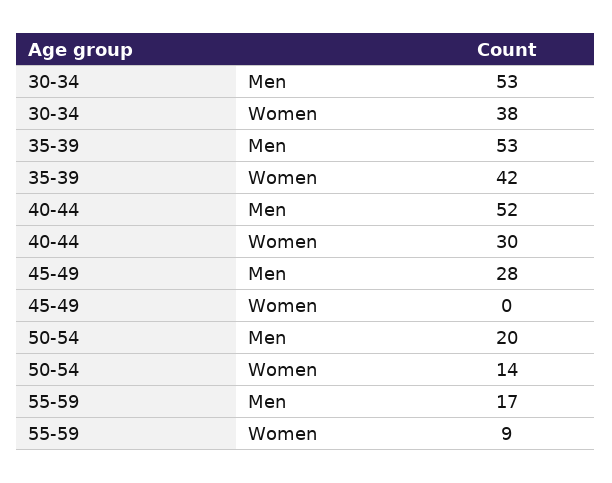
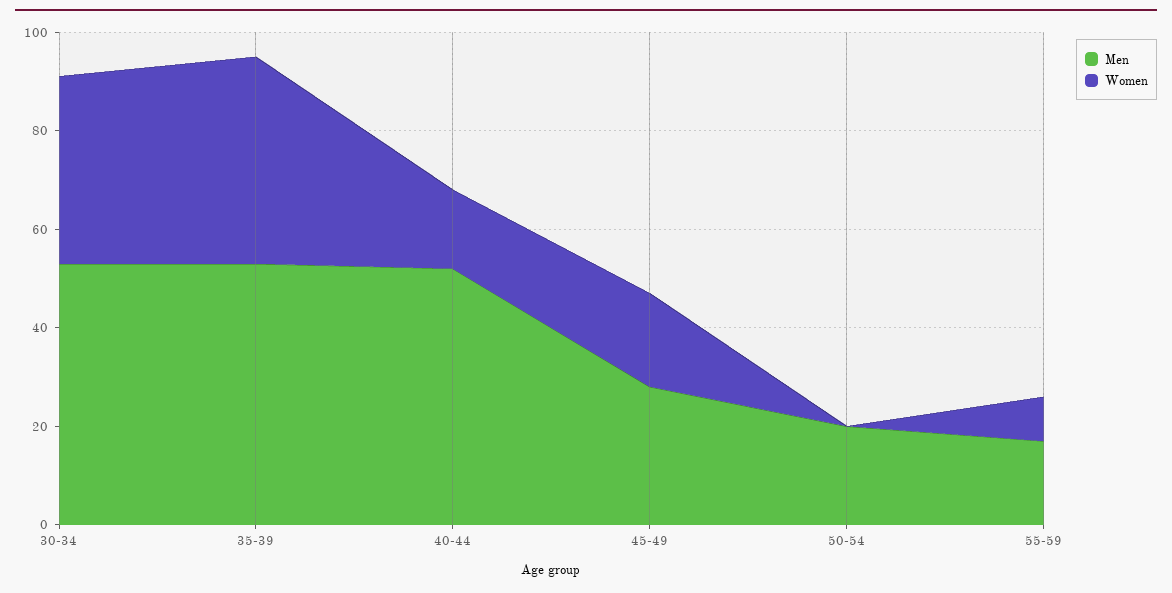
Women, 40-44: 30 -> 15
Women, 45-49: 0 -> 20
Women, 50-54: 14 -> 0

